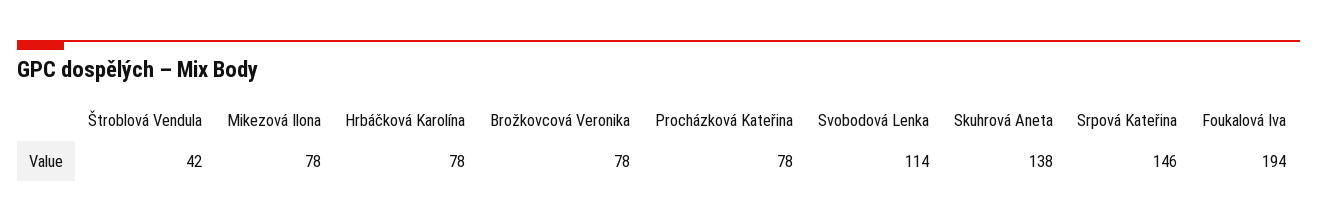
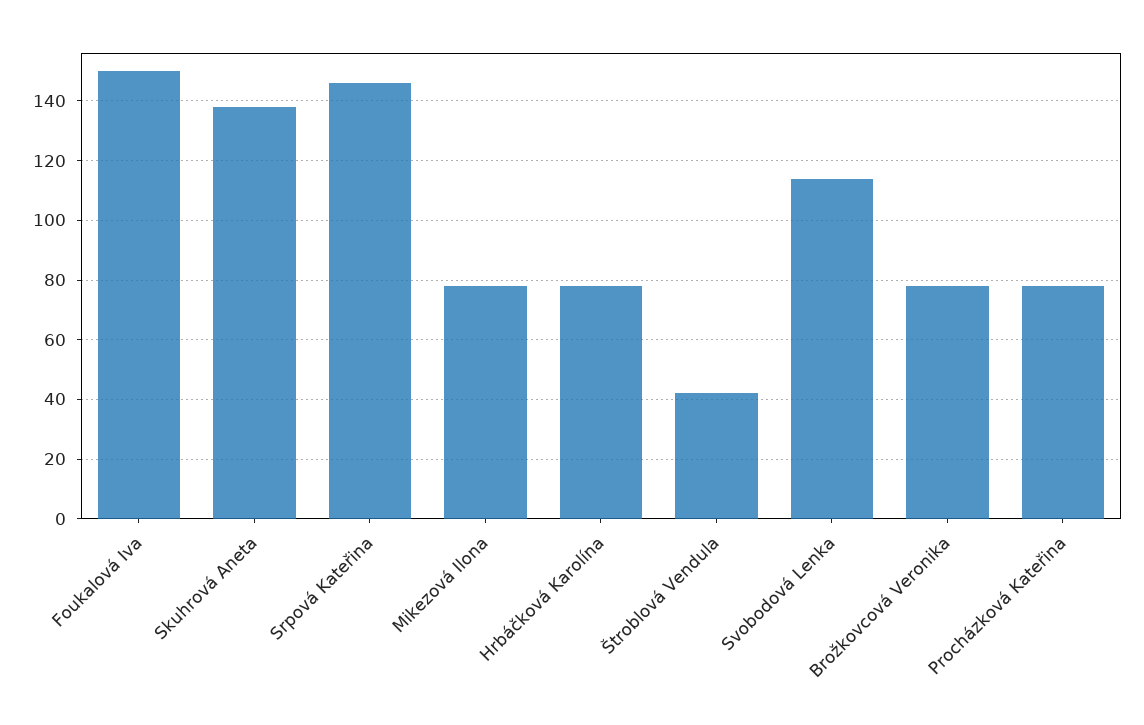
Foukalová Iva: 194 -> 150

